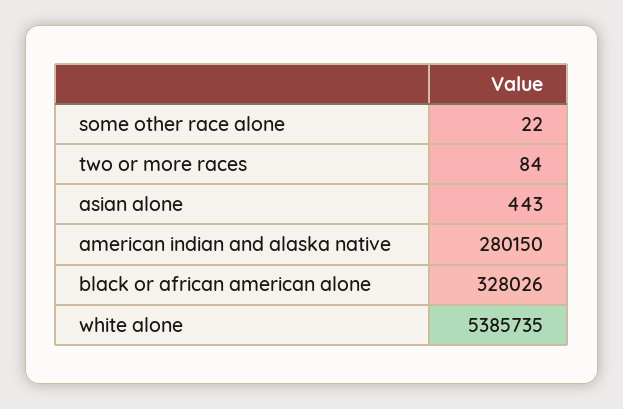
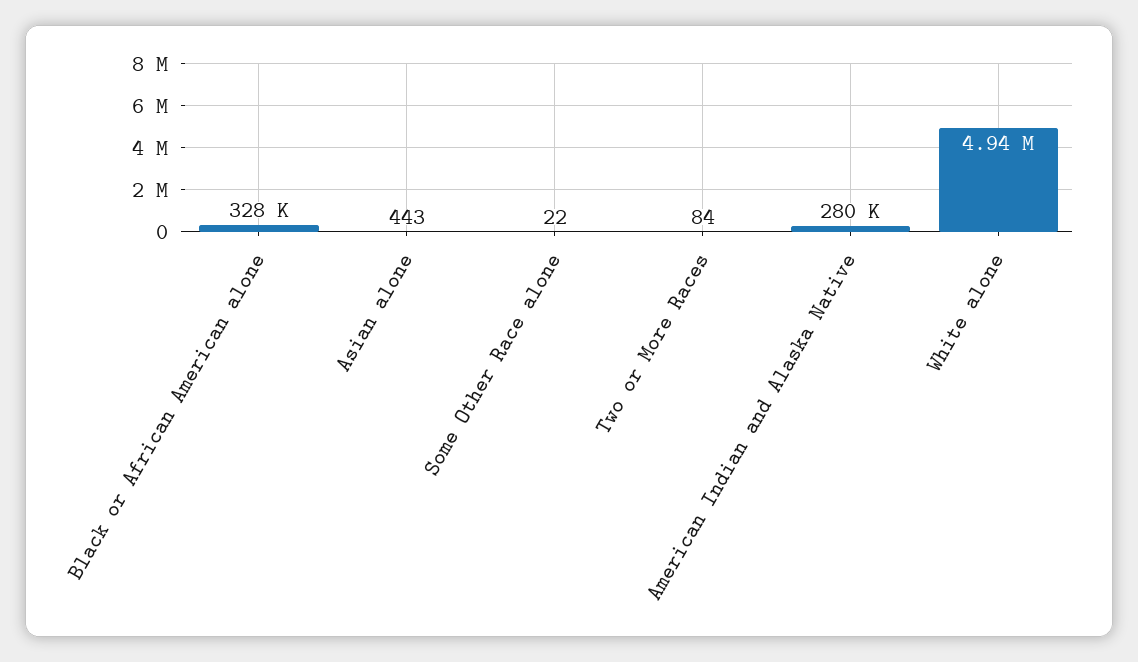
white alone: 5385735 -> 4940000

